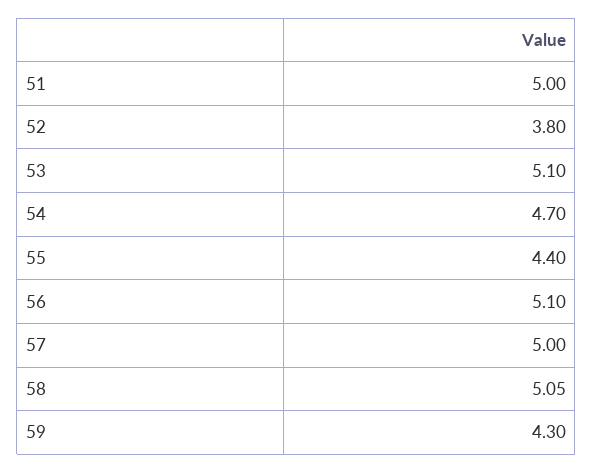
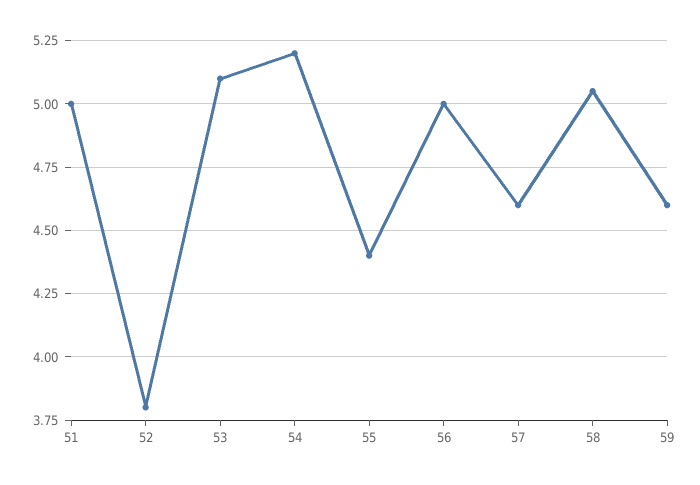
54: 4.7 -> 5.2
56: 5.1 -> 5
57: 5 -> 4.6
59: 4.3 -> 4.6

